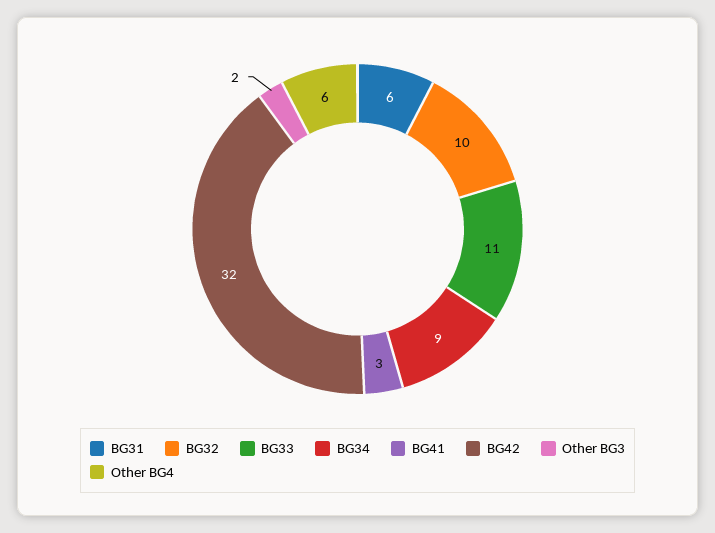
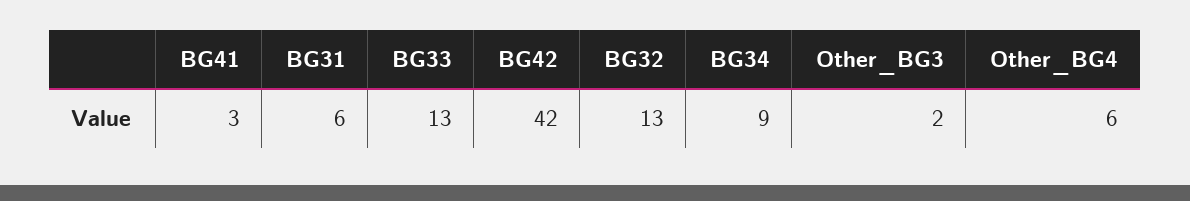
BG32: 10 -> 13
BG33: 11 -> 13
BG42: 32 -> 42

